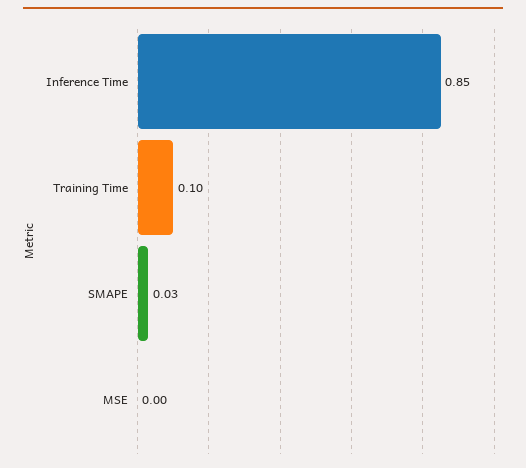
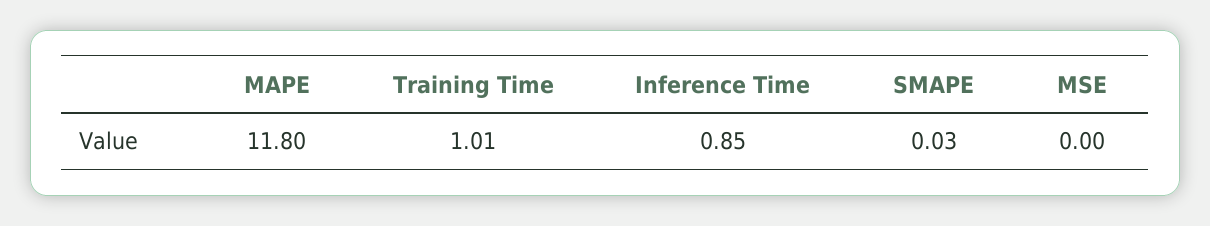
Training Time: 0.1 -> 1.01
MAPE: none -> 11.8

